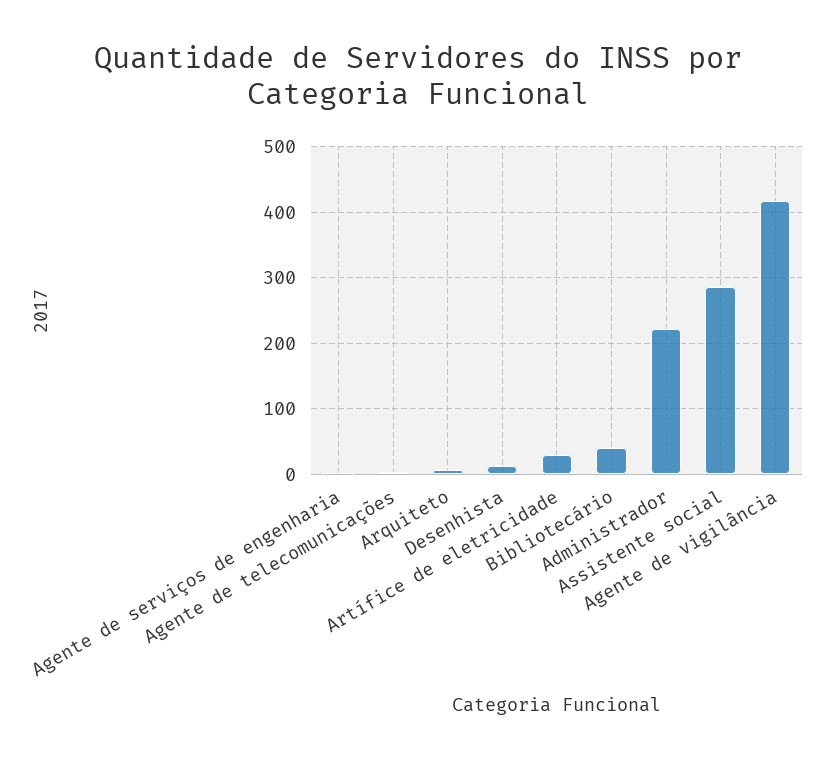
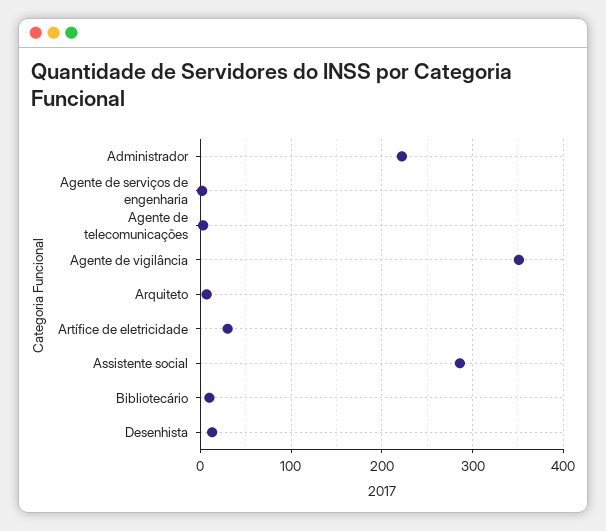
Bibliotecário: 40 -> 10
Agente de vigilância: 420 -> 350

